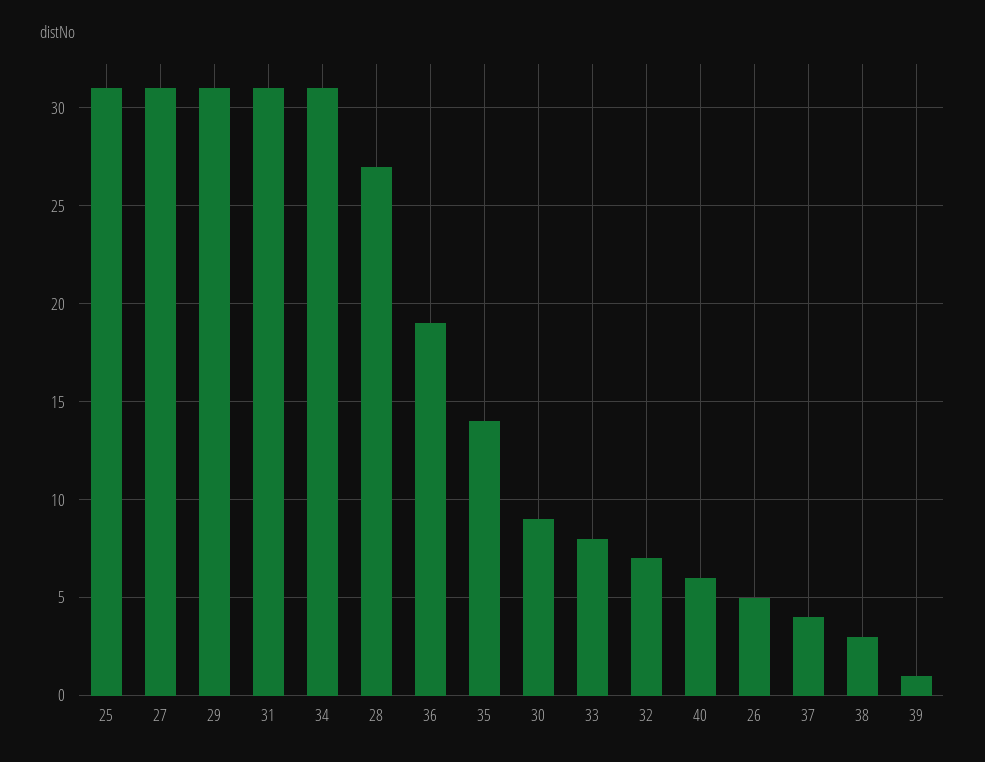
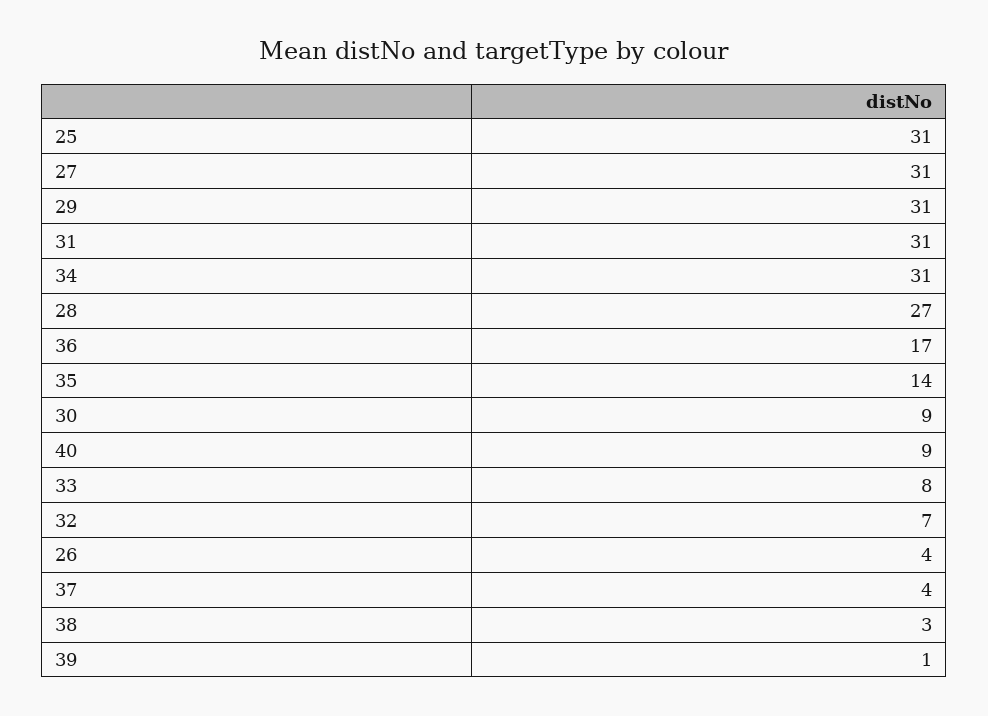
36: 19 -> 17
40: 6 -> 9
26: 5 -> 4

